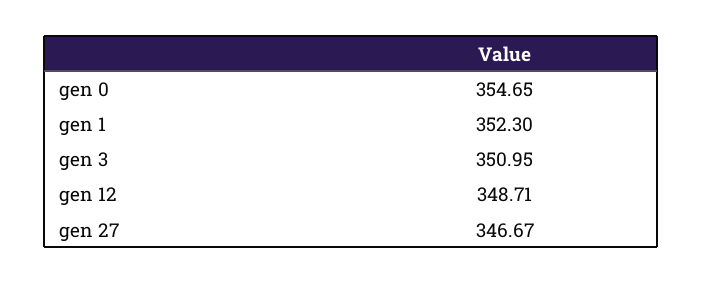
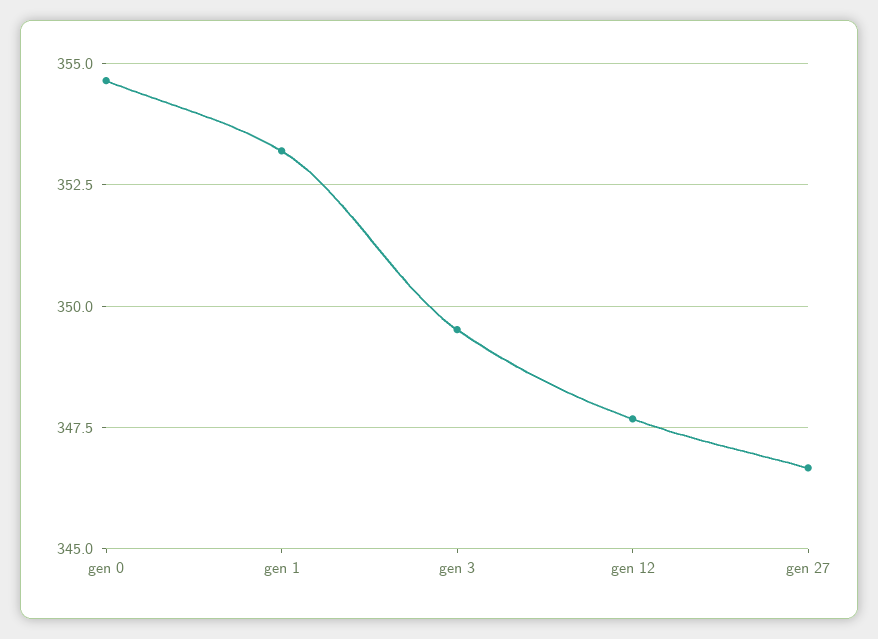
gen 1: 352.3 -> 353.25
gen 3: 350.95 -> 349.5
gen 12: 348.71 -> 347.75

